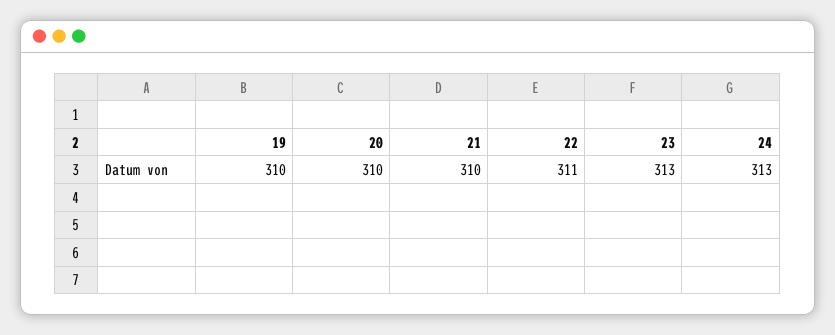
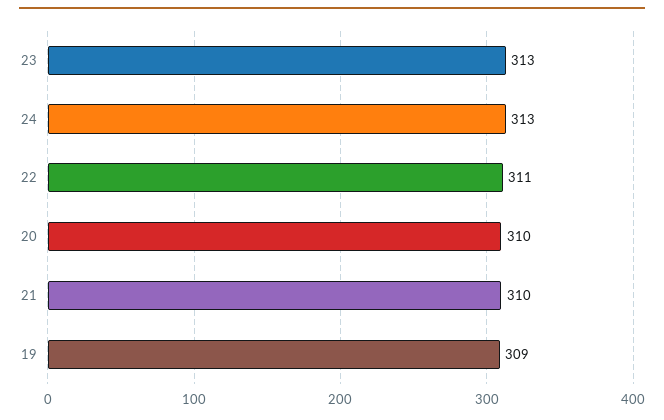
19: 310 -> 309

